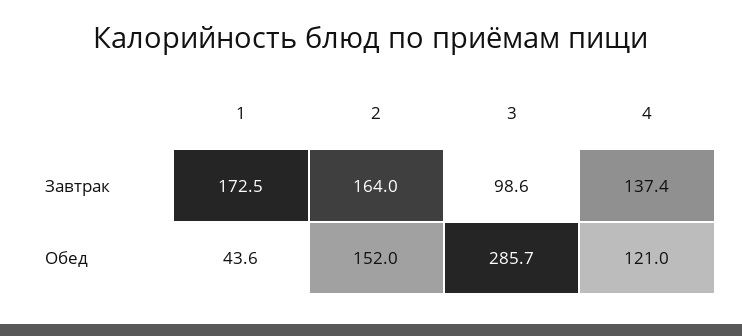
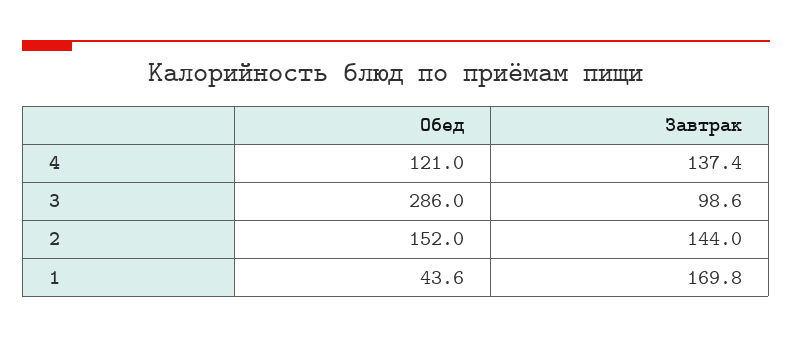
1, Завтрак: 172.5 -> 169.8
2, Завтрак: 164 -> 144
3, Обед: 285.7 -> 286

